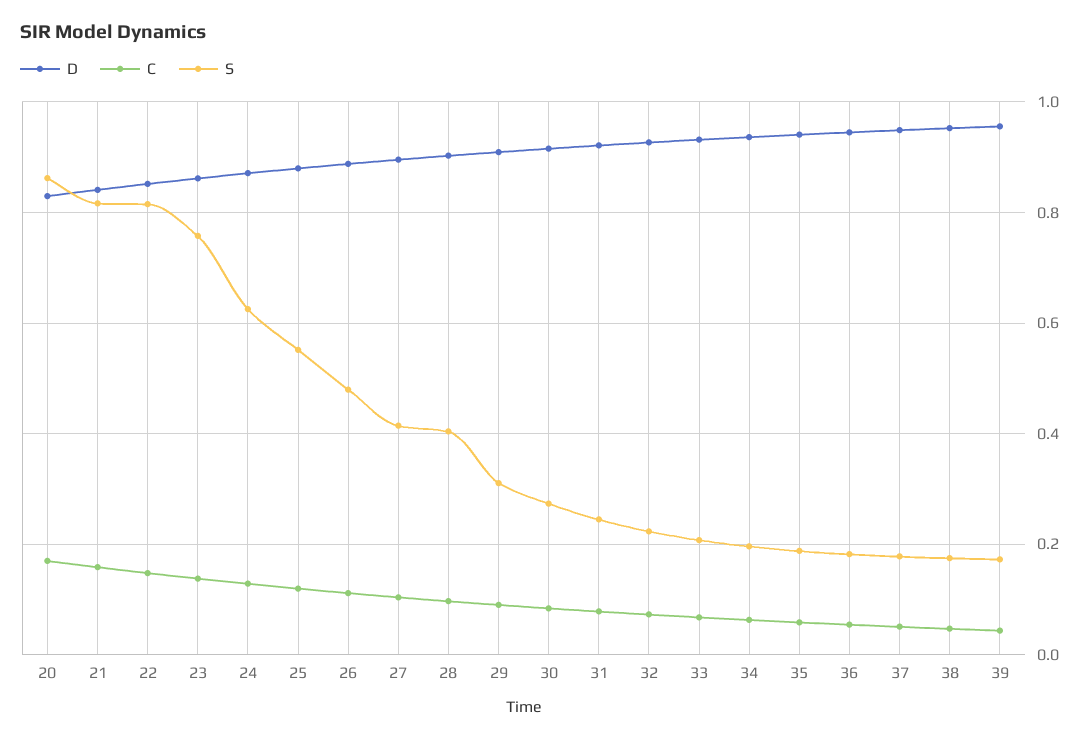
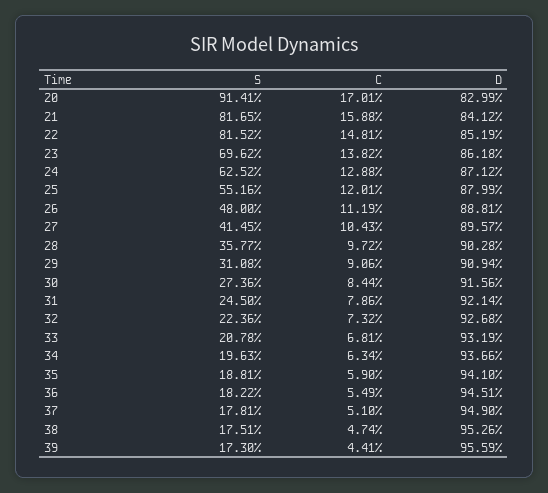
S, 20: 0.86 -> 0.9141
S, 23: 0.76 -> 0.6962
S, 28: 0.4 -> 0.3577

